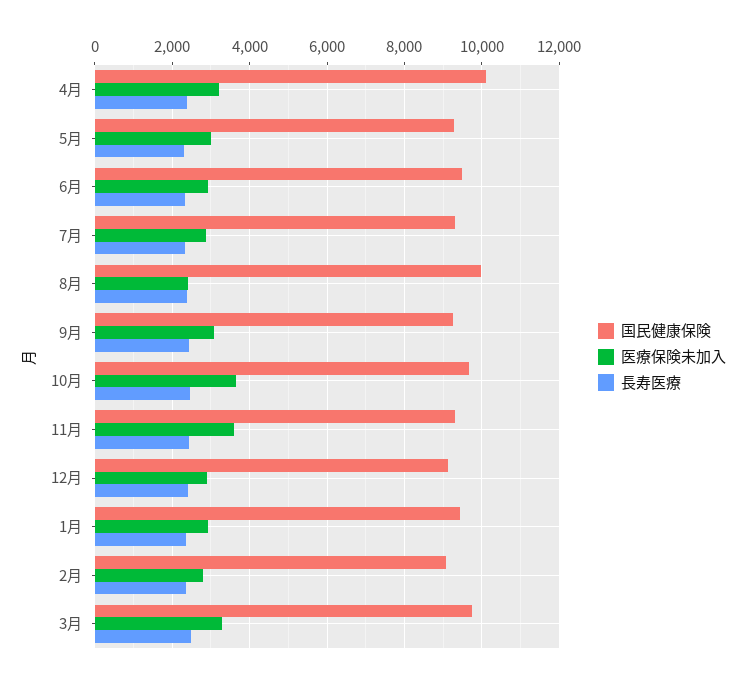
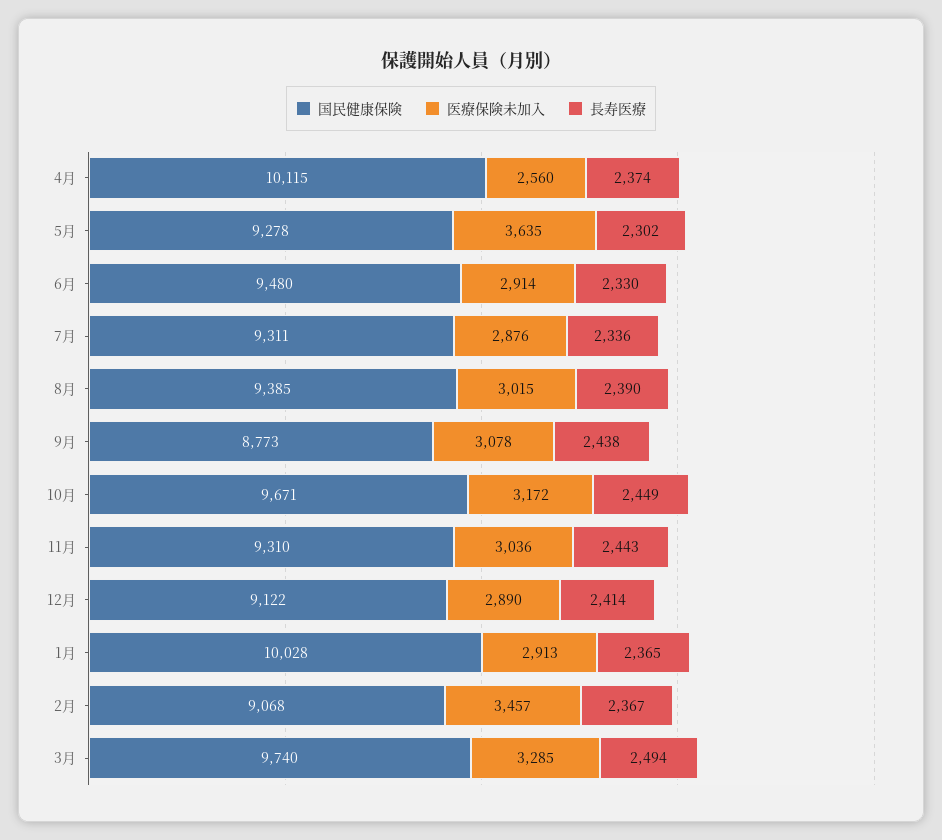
医療保険未加入, 4月: 3200 -> 2560
医療保険未加入, 5月: 3000 -> 3635
国民健康保険, 8月: 10000 -> 9385
医療保険未加入, 8月: 2400 -> 3015
国民健康保険, 9月: 9200 -> 8773
医療保険未加入, 10月: 3600 -> 3172
医療保険未加入, 11月: 3600 -> 3036
国民健康保険, 1月: 9400 -> 10028
医療保険未加入, 2月: 2800 -> 3457

